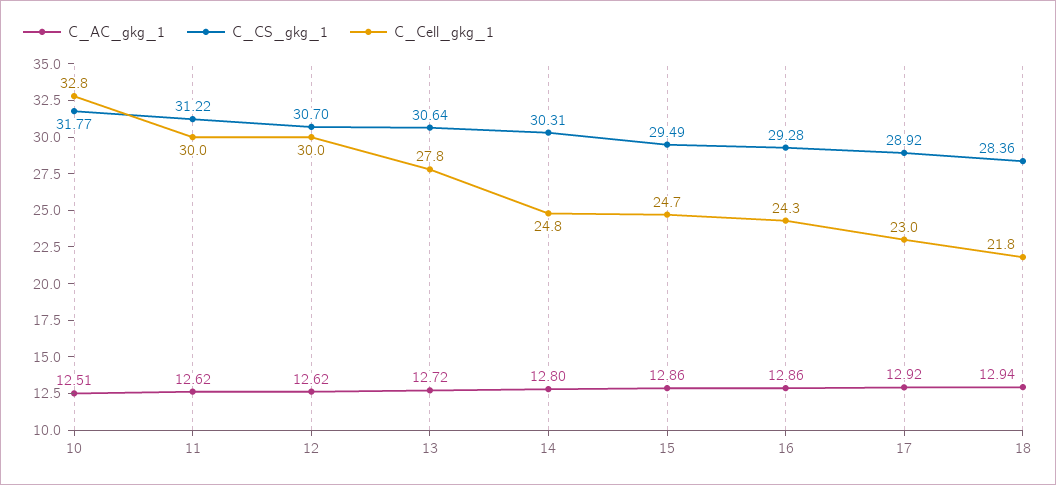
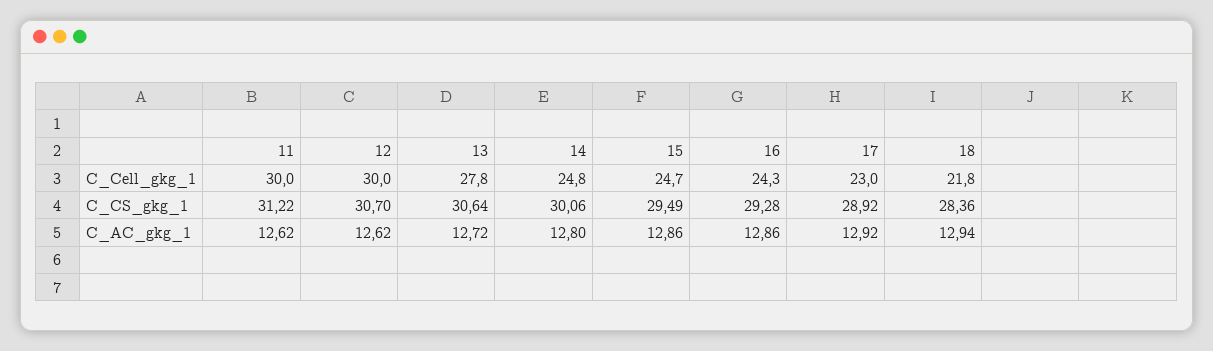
C_AC_gkg_1, 10: 12.51 -> none
C_CS_gkg_1, 10: 31.77 -> none
C_Cell_gkg_1, 10: 32.8 -> none
C_CS_gkg_1, 14: 30.31 -> 30.06

